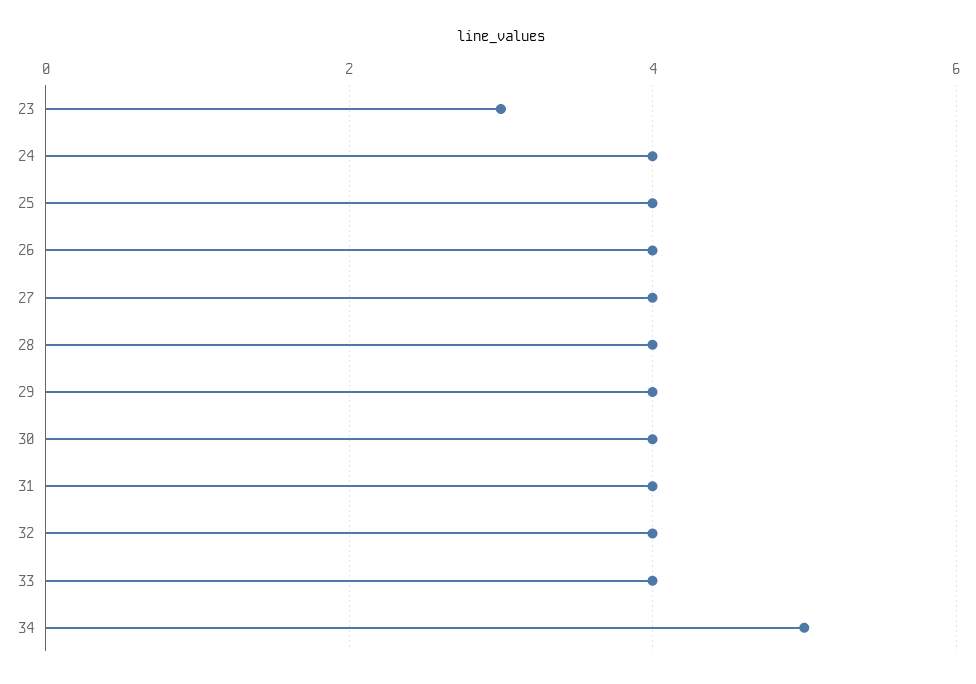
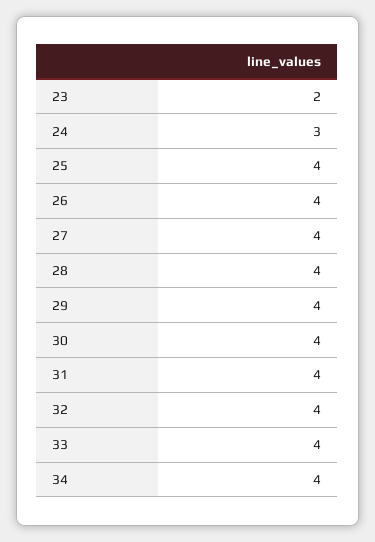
23: 3 -> 2
24: 4 -> 3
34: 5 -> 4

